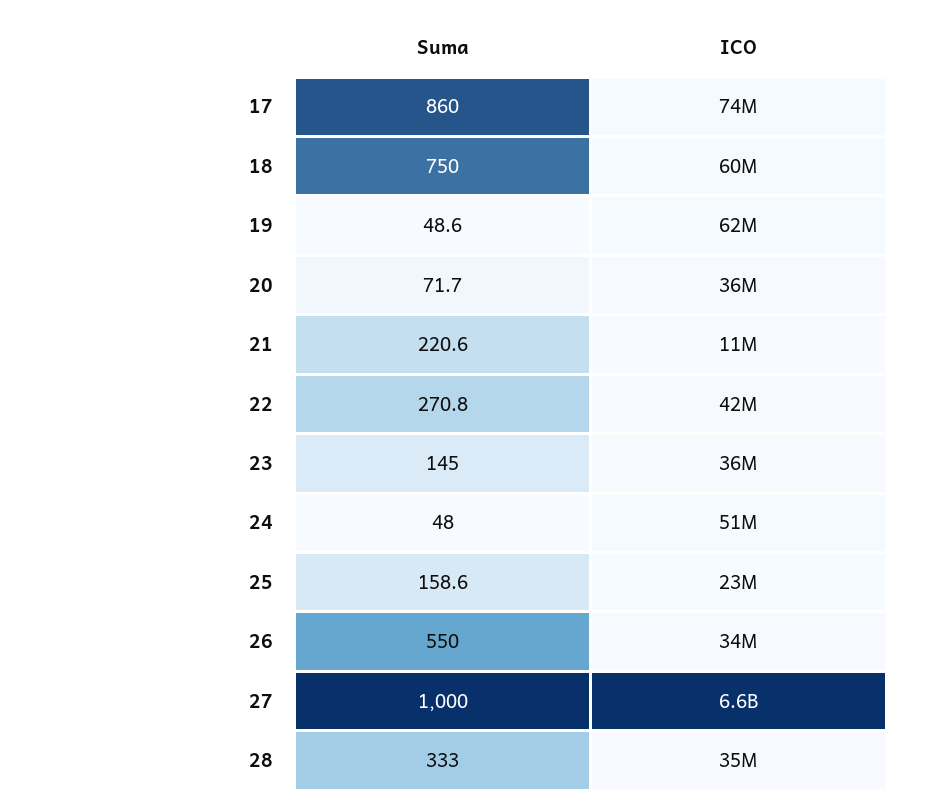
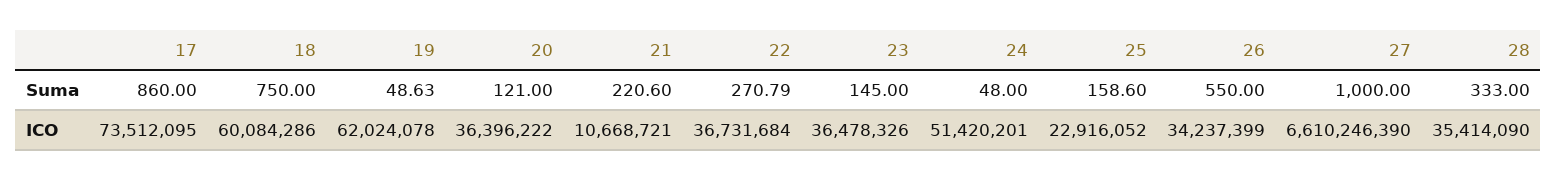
Suma, 20: 71.7 -> 121
ICO, 22: 42000000 -> 36731684

